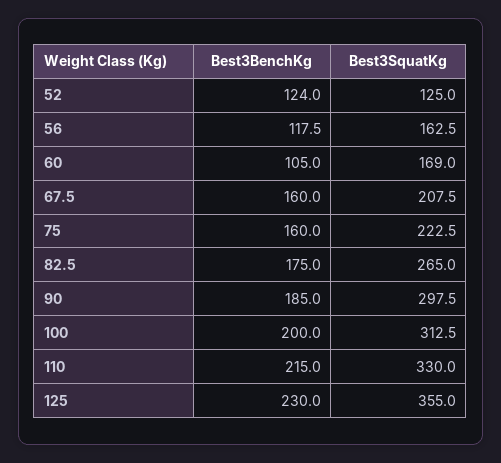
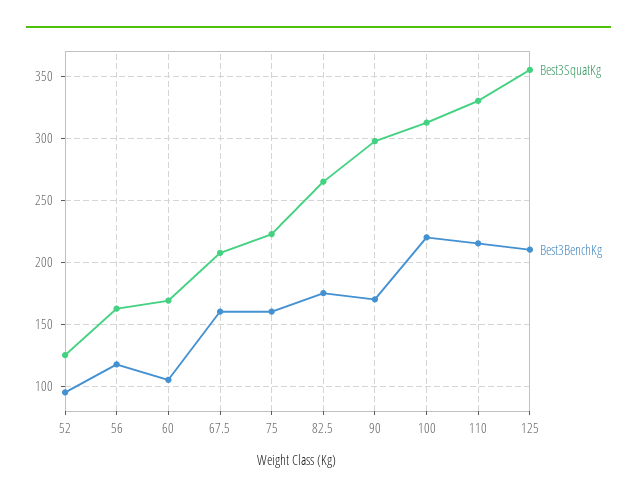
Best3BenchKg, 52: 124 -> 95
Best3BenchKg, 90: 185 -> 170
Best3BenchKg, 100: 200 -> 220
Best3BenchKg, 125: 230 -> 210

